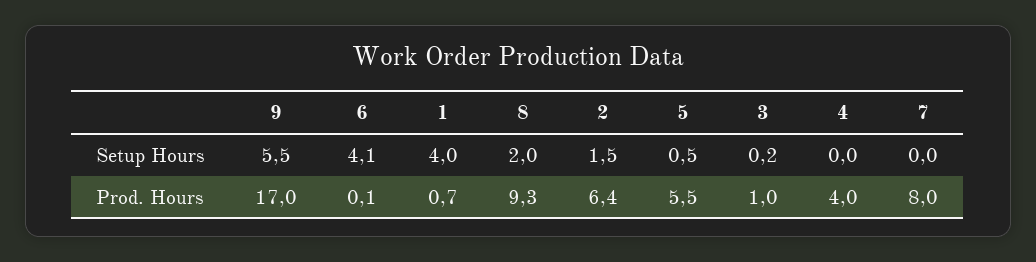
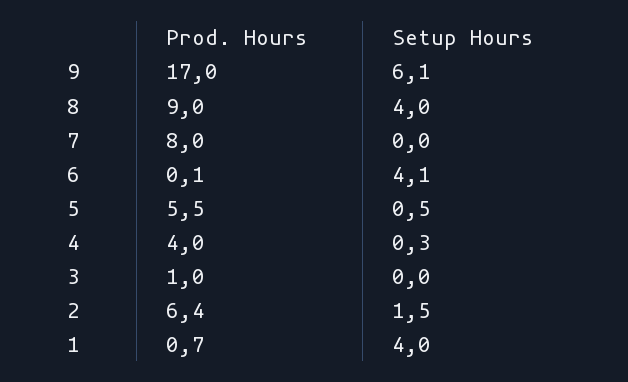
9, Setup Hours: 5.5 -> 6.1
8, Setup Hours: 2 -> 4
3, Setup Hours: 0.2 -> 0
4, Setup Hours: 0 -> 0.3
8, Prod. Hours: 9.3 -> 9

